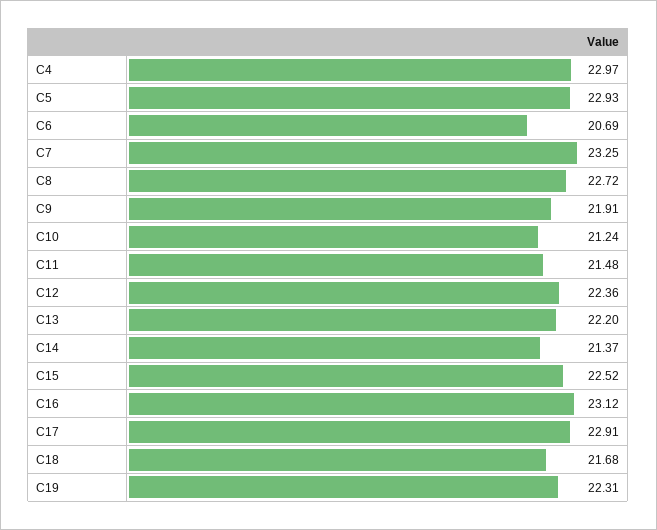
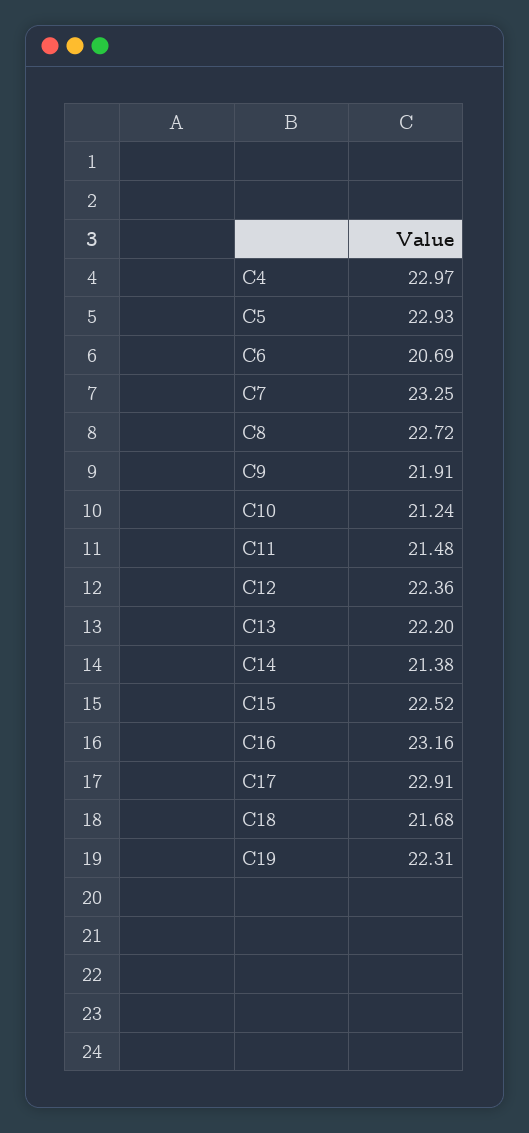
C14: 21.37 -> 21.38
C16: 23.12 -> 23.16

